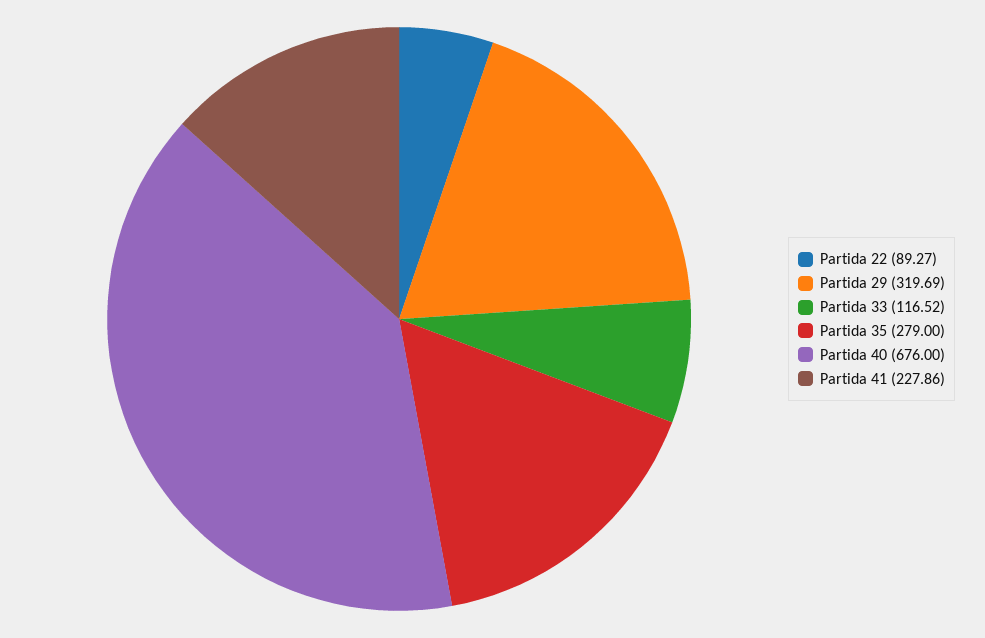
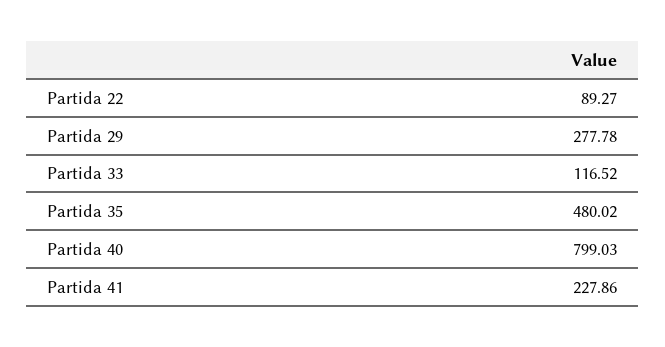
Partida 29: 319.69 -> 277.78
Partida 35: 279 -> 480.02
Partida 40: 676 -> 799.03

